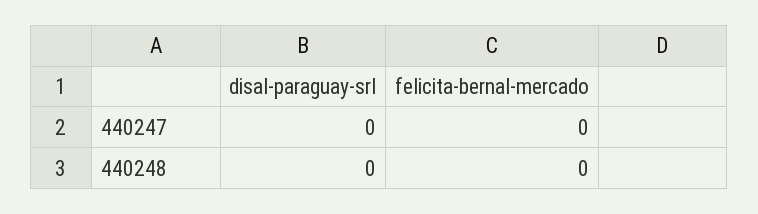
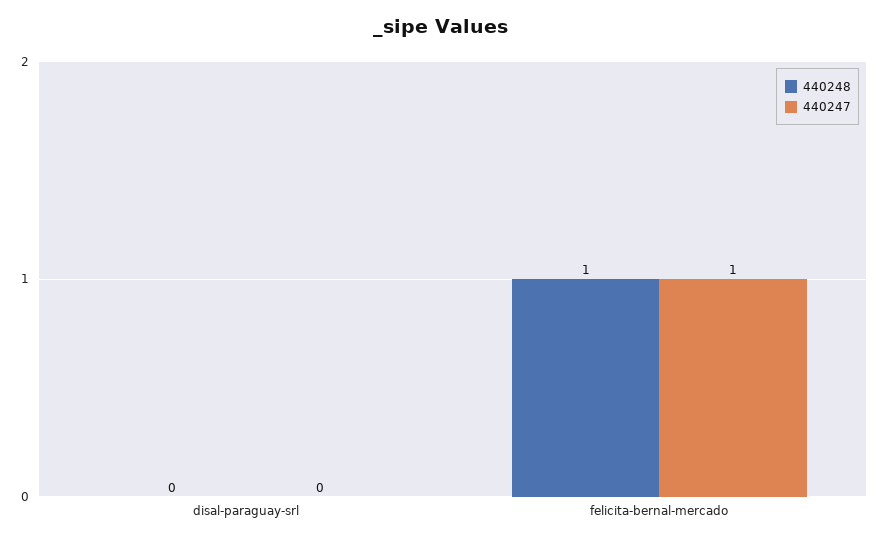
440247, felicita-bernal-mercado: 0 -> 1
440248, felicita-bernal-mercado: 0 -> 1

